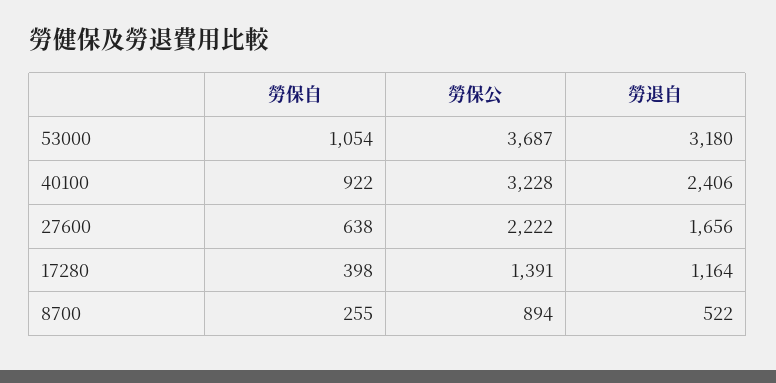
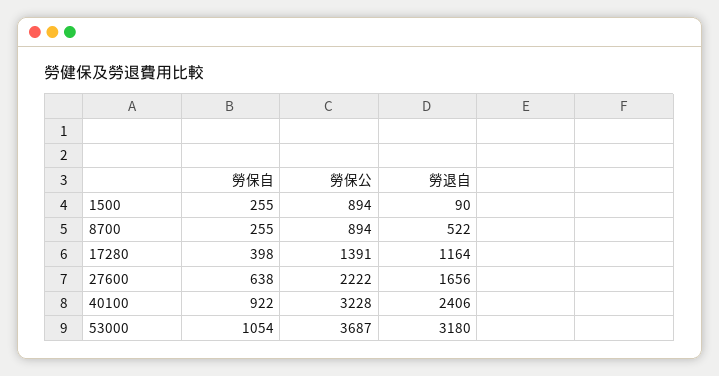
勞保自, 1500: none -> 255
勞保公, 1500: none -> 894
勞退自, 1500: none -> 90

